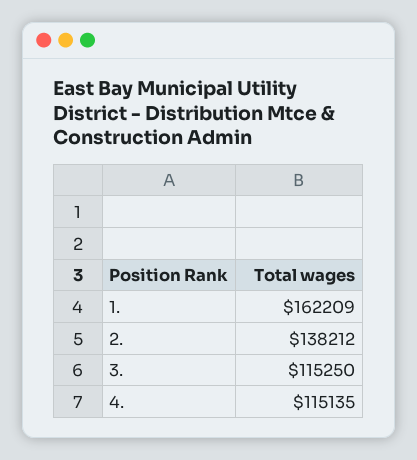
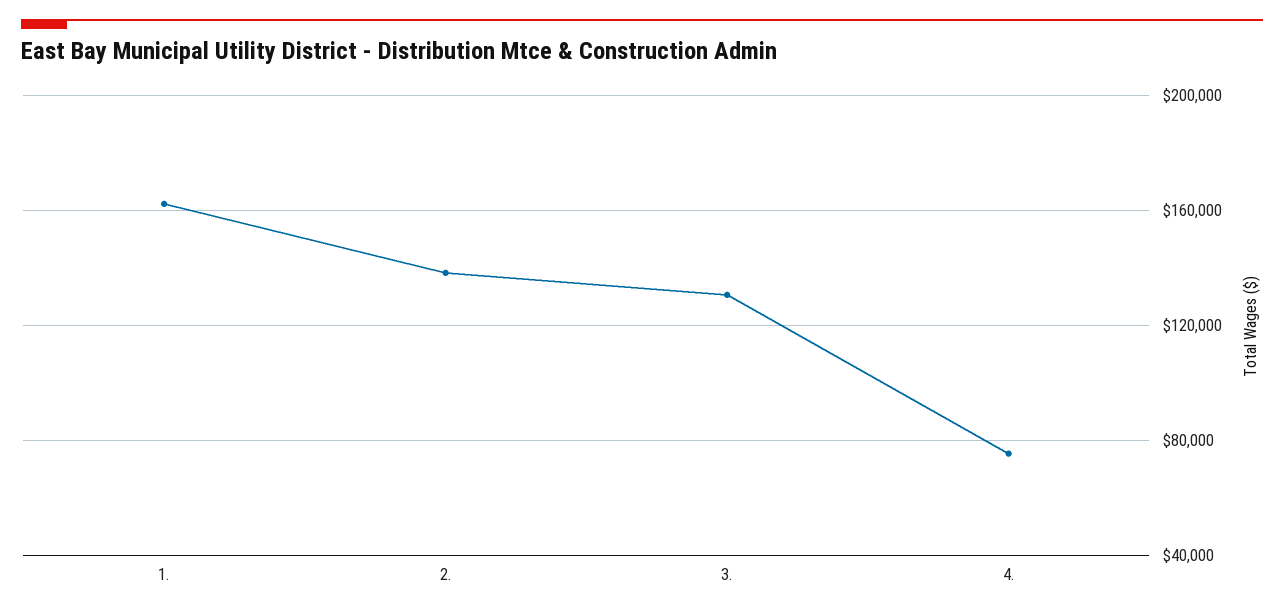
3.: 115250 -> 130000
4.: 115135 -> 75000

